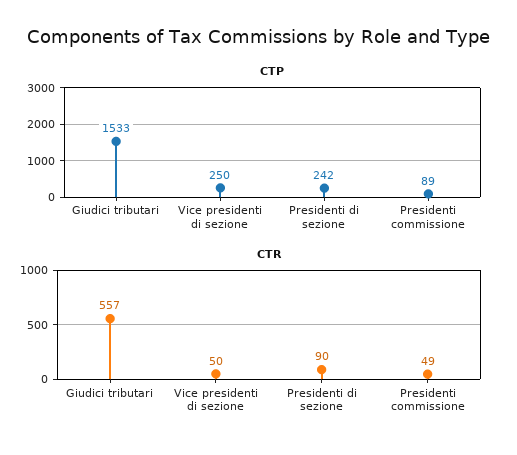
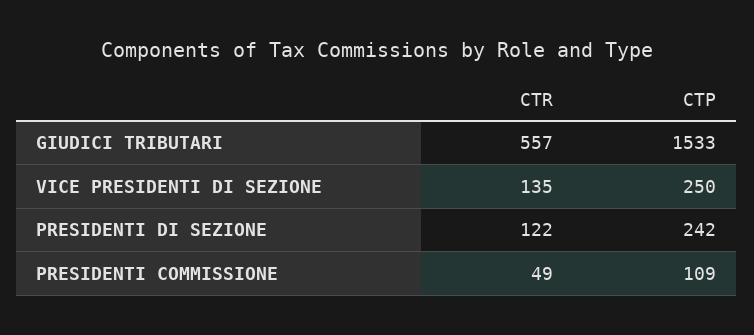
CTP, Presidenti commissione: 89 -> 109
CTR, Vice presidenti di sezione: 50 -> 135
CTR, Presidenti di sezione: 90 -> 122

